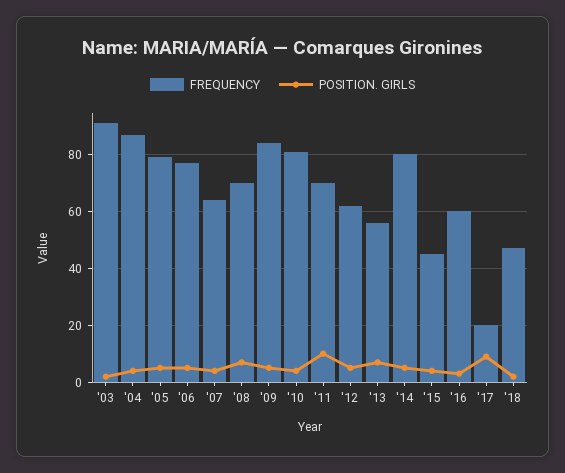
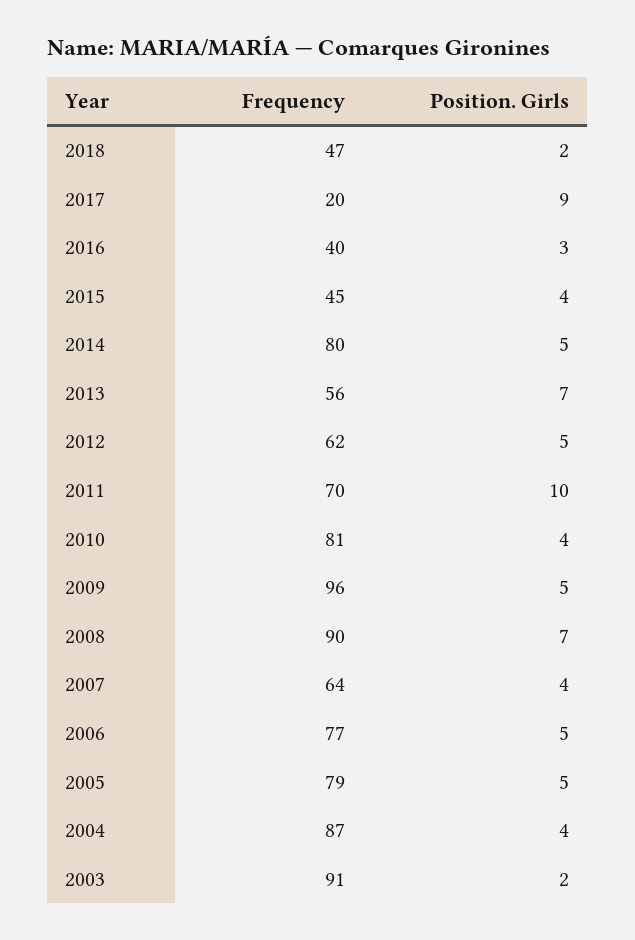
FREQUENCY, '08: 70 -> 90
FREQUENCY, '09: 85 -> 96
FREQUENCY, '16: 60 -> 40

